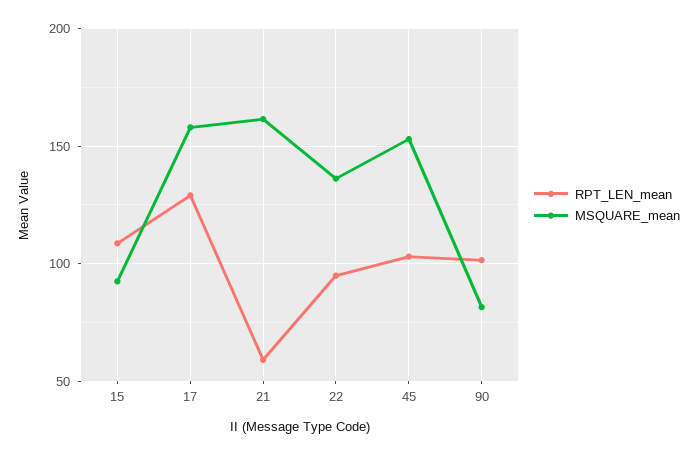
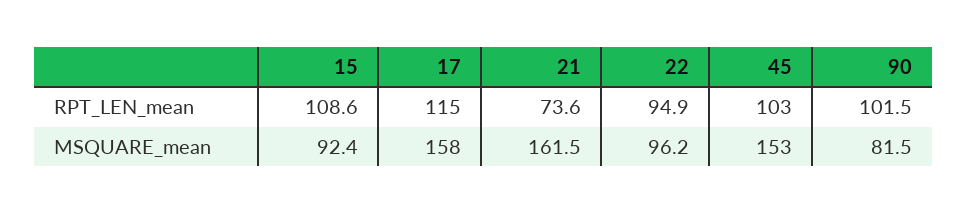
RPT_LEN_mean, 17: 130 -> 115
RPT_LEN_mean, 21: 60 -> 73.6
MSQUARE_mean, 22: 135 -> 96.2

